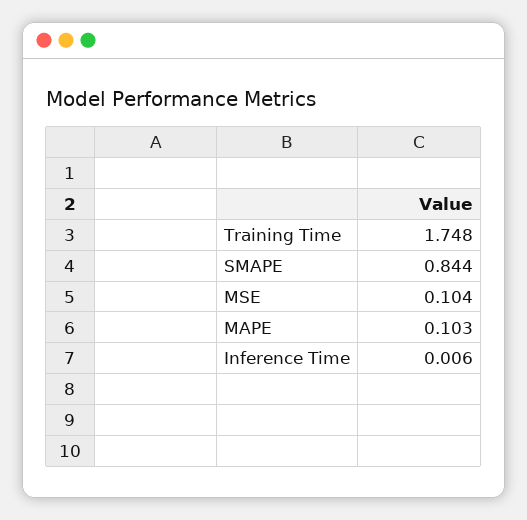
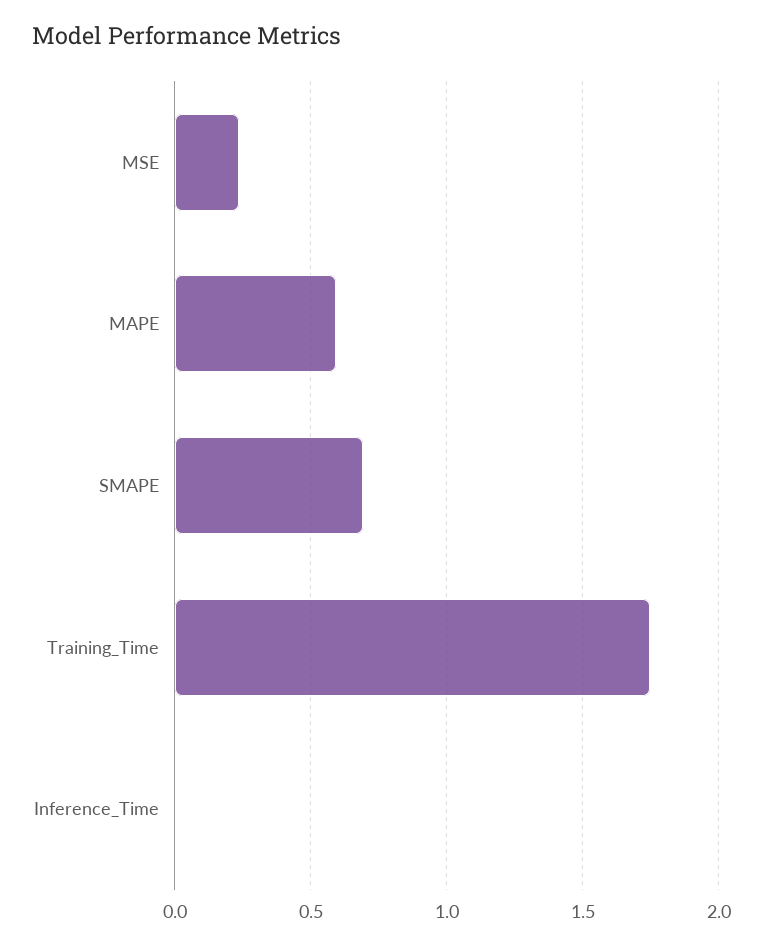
SMAPE: 0.844 -> 0.7
MSE: 0.104 -> 0.25
MAPE: 0.103 -> 0.6

